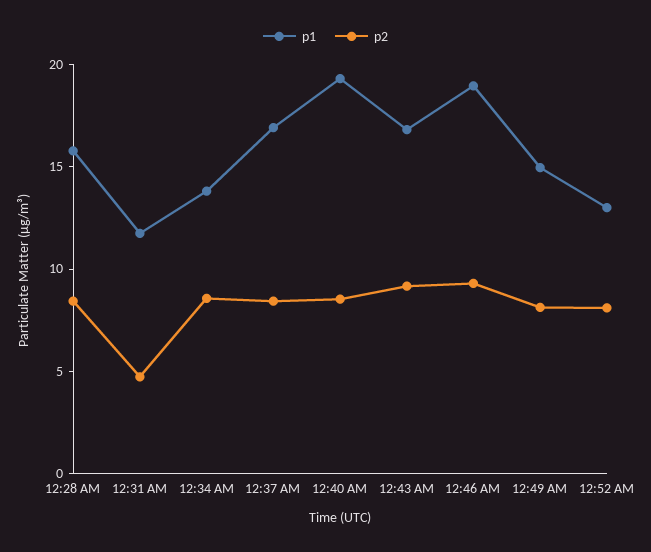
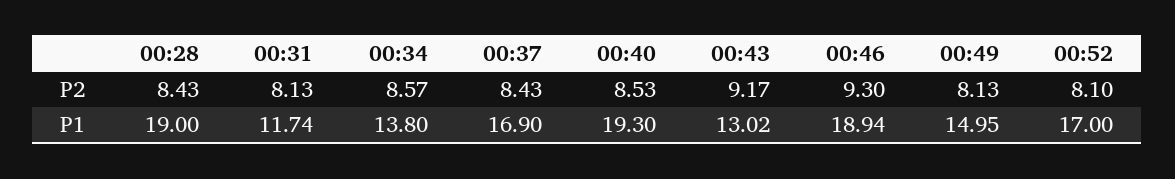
p1, 12:28 AM: 16 -> 19
p2, 12:31 AM: 5 -> 8.13
p1, 12:43 AM: 17 -> 13.02
p1, 12:52 AM: 13 -> 17

